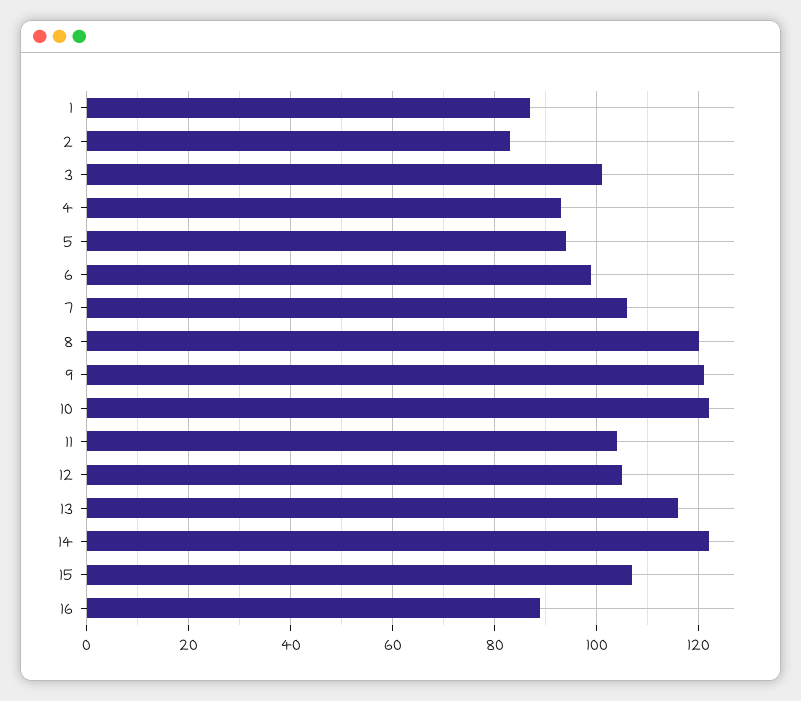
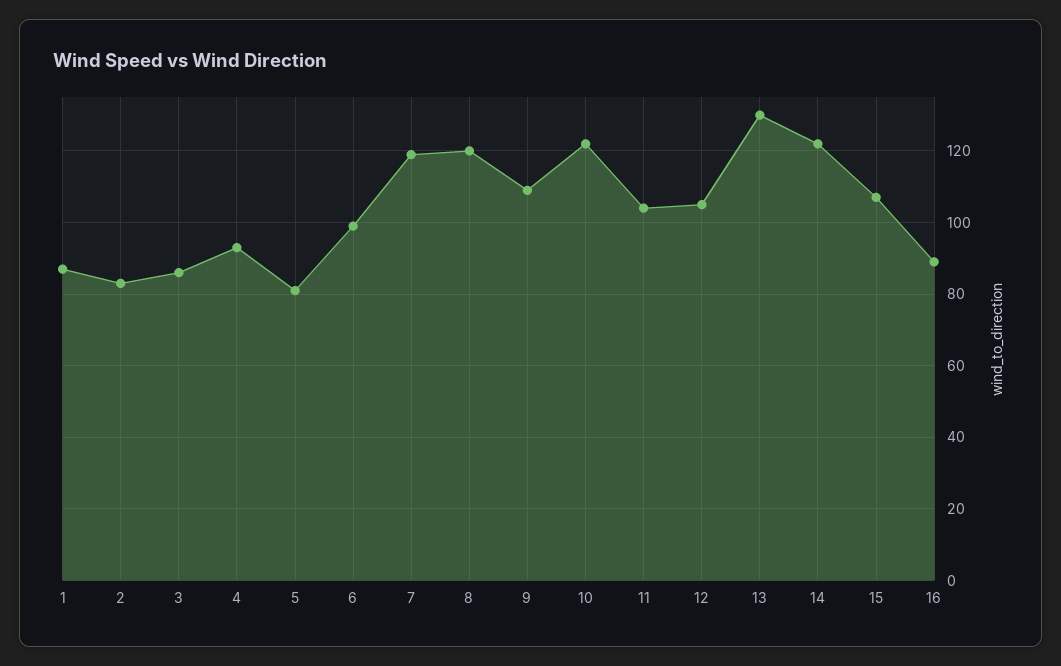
3: 100 -> 85
5: 95 -> 80
7: 105 -> 120
9: 120 -> 110
13: 115 -> 130

